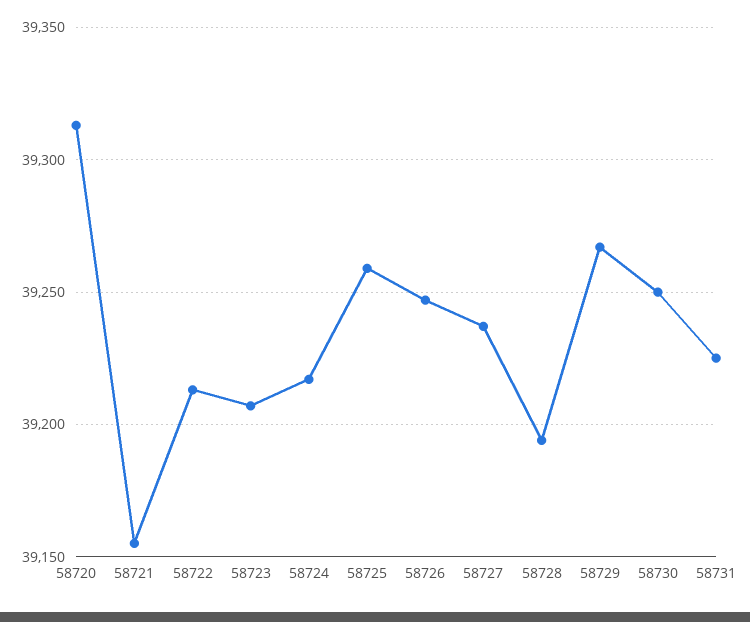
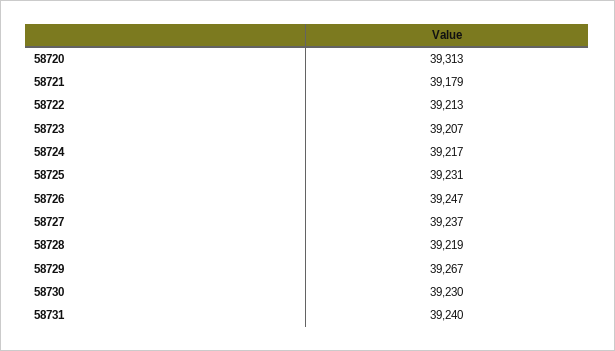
58721: 39155 -> 39179
58725: 39260 -> 39231
58728: 39195 -> 39219
58730: 39250 -> 39230
58731: 39225 -> 39240

